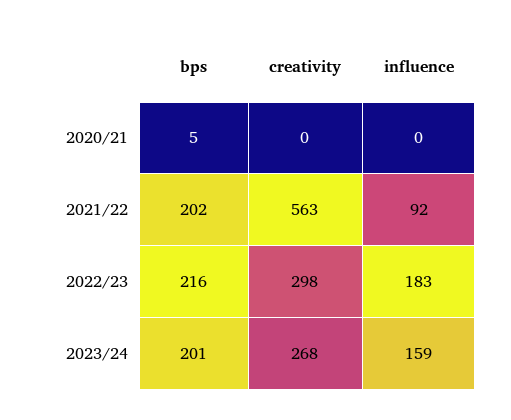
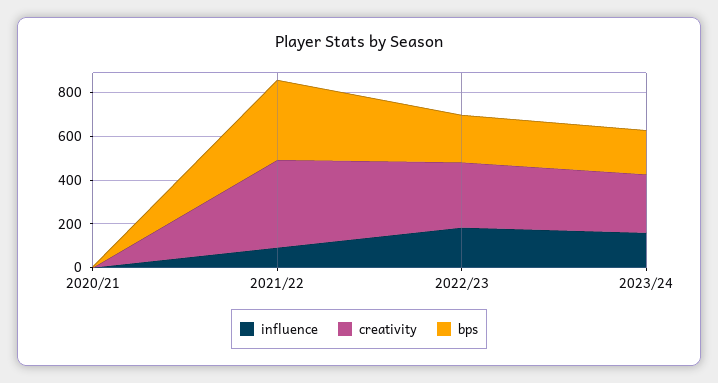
bps, 2021/22: 202 -> 350
creativity, 2021/22: 563 -> 400

